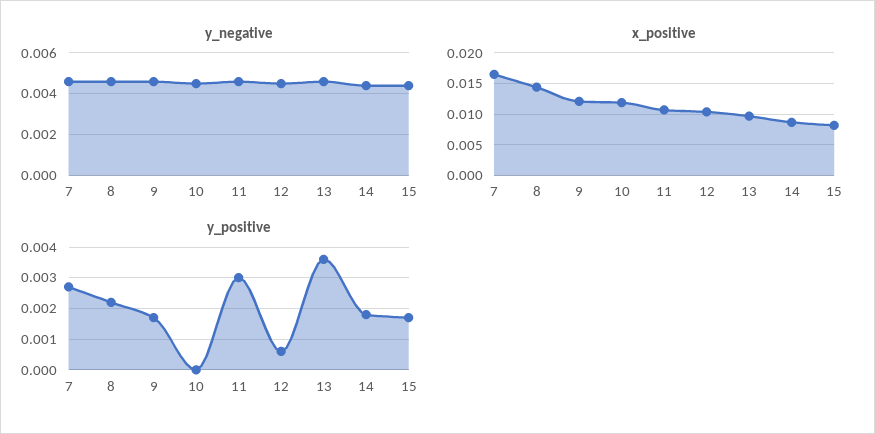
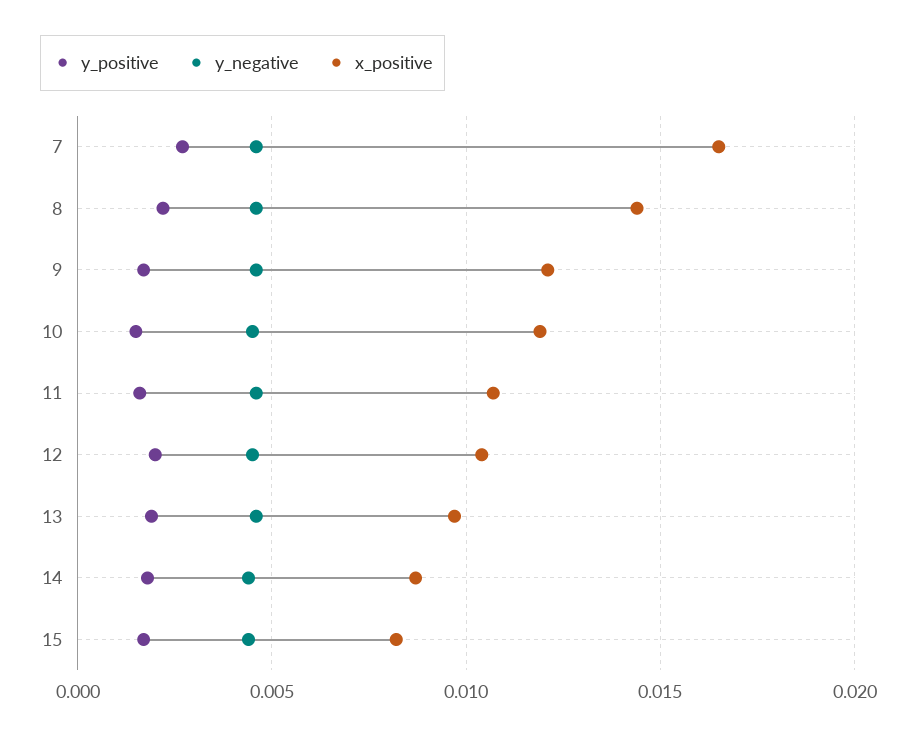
y_positive, 10: 0 -> 0.0015
y_positive, 11: 0.003 -> 0.0015
y_positive, 12: 0.0005 -> 0.002
y_positive, 13: 0.0035 -> 0.002

